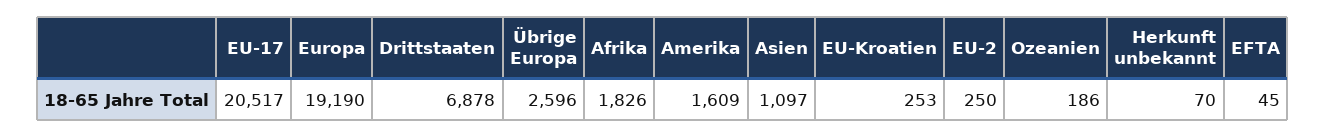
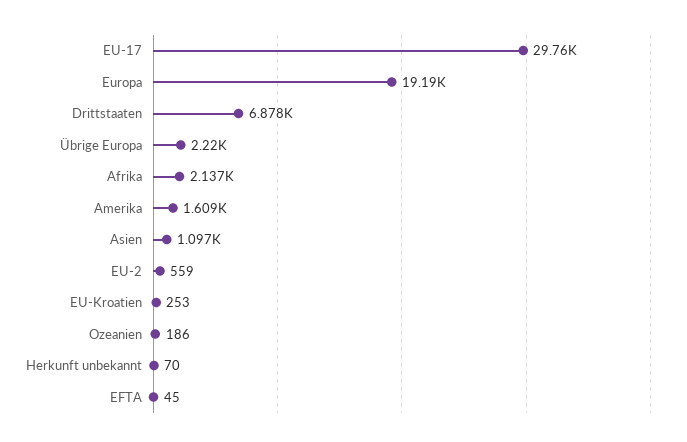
EU-17: 20517 -> 29760
Übrige Europa: 2596 -> 2220
Afrika: 1826 -> 2137
EU-2: 250 -> 559

